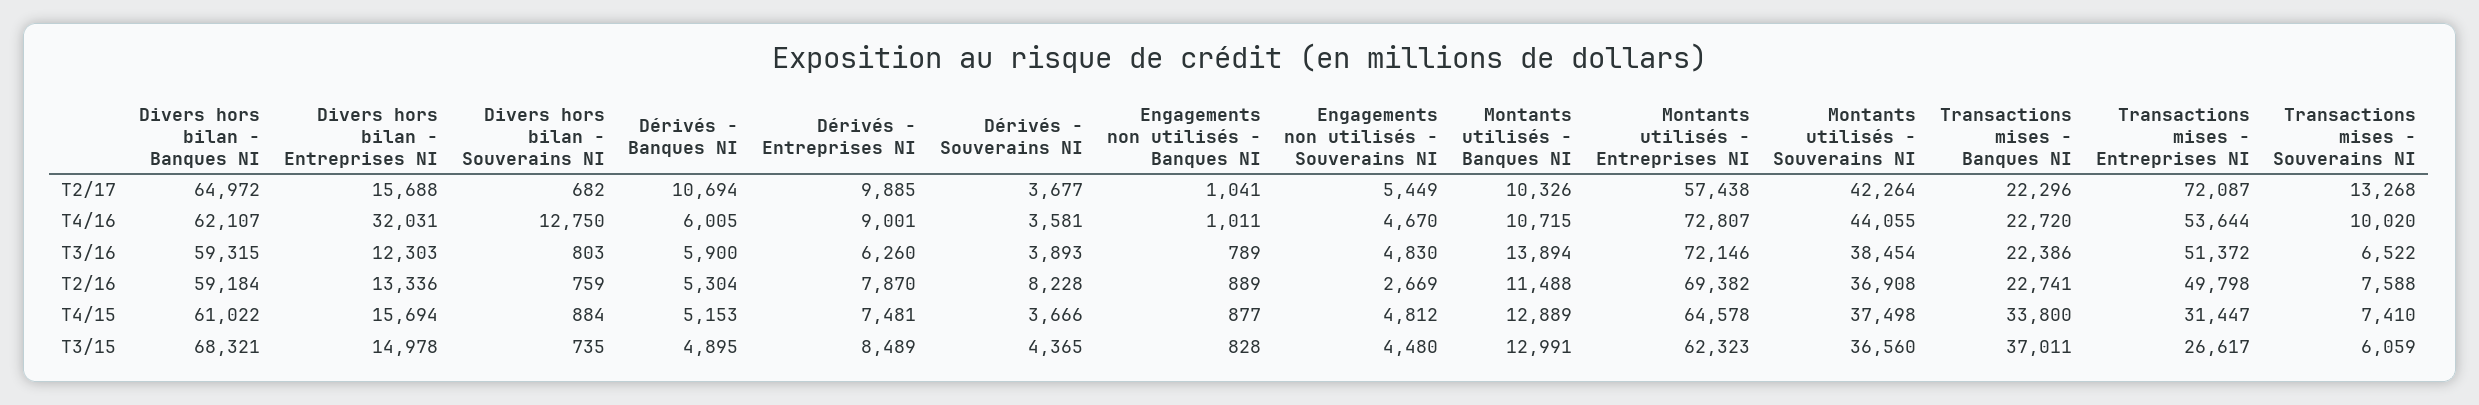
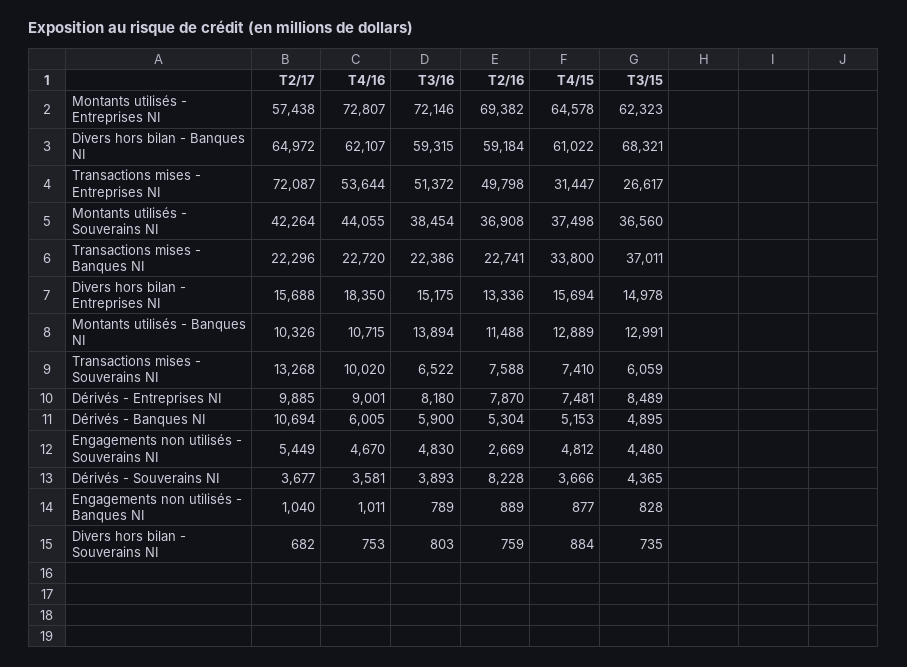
Engagements non utilisés - Banques NI, T2/17: 1041 -> 1040
Divers hors bilan - Entreprises NI, T4/16: 32031 -> 18350
Divers hors bilan - Souverains NI, T4/16: 12750 -> 753
Divers hors bilan - Entreprises NI, T3/16: 12303 -> 15175
Dérivés - Entreprises NI, T3/16: 6260 -> 8180

